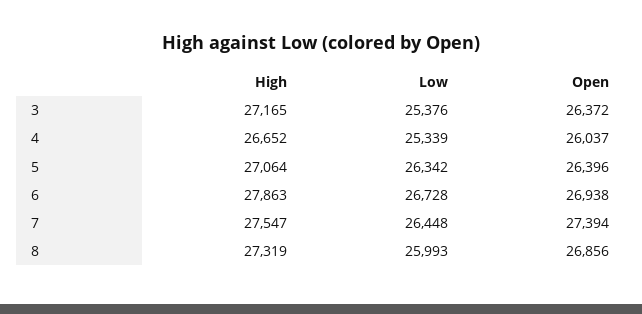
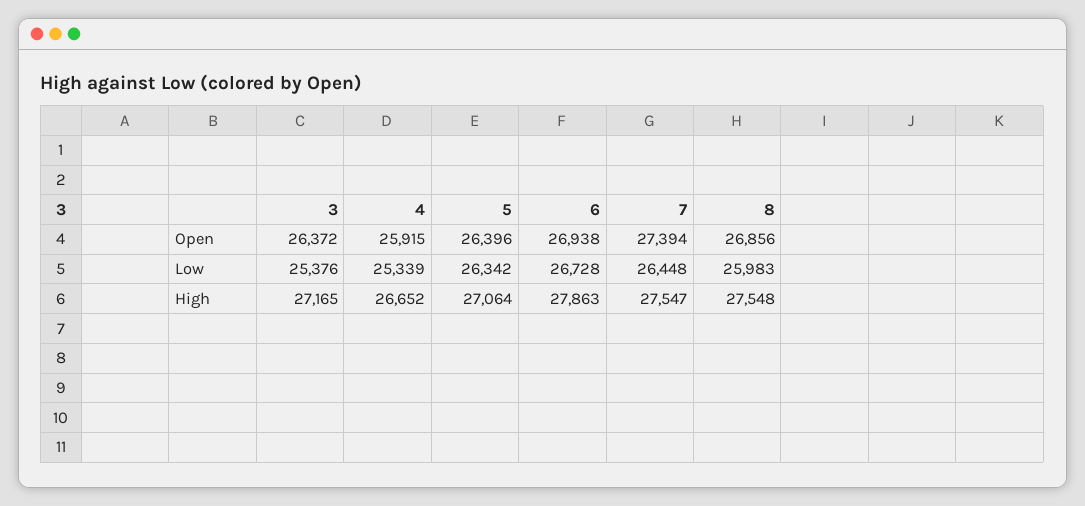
Open, 4: 26037 -> 25915
High, 8: 27319 -> 27548
Low, 8: 25993 -> 25983

